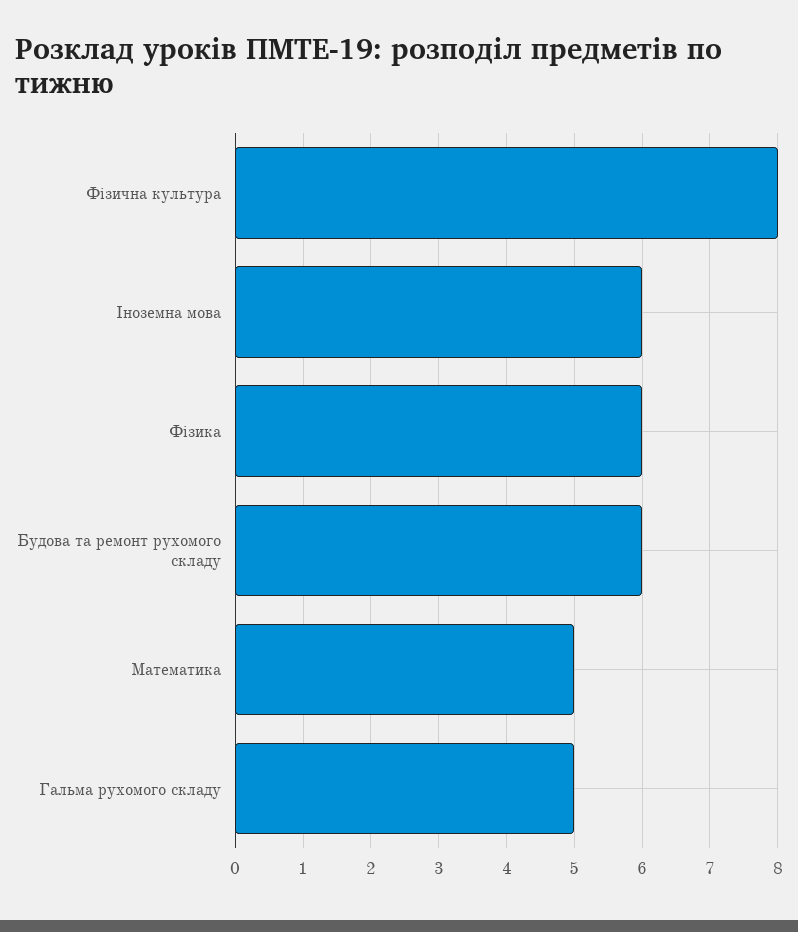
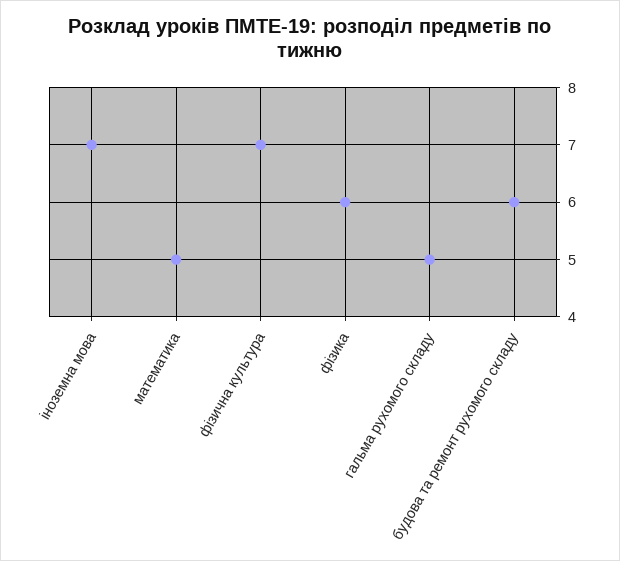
Фізична культура: 8 -> 7
Іноземна мова: 6 -> 7

